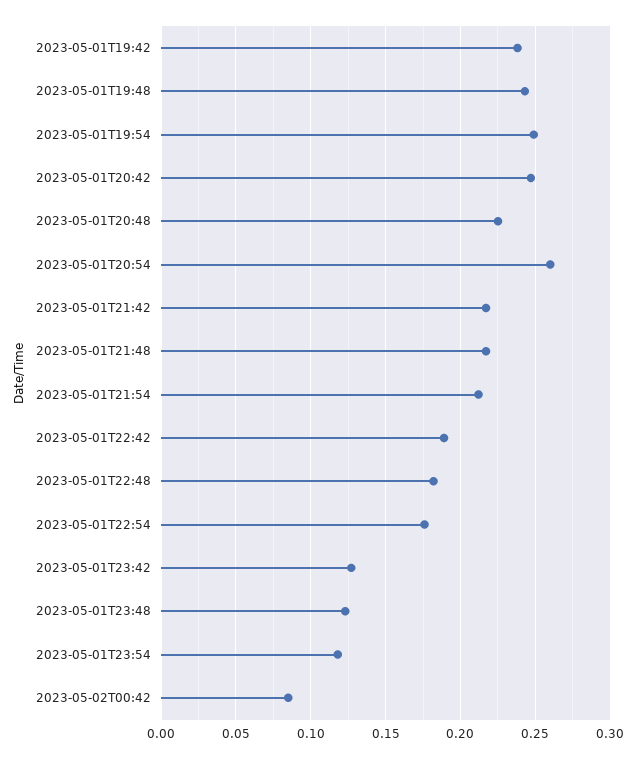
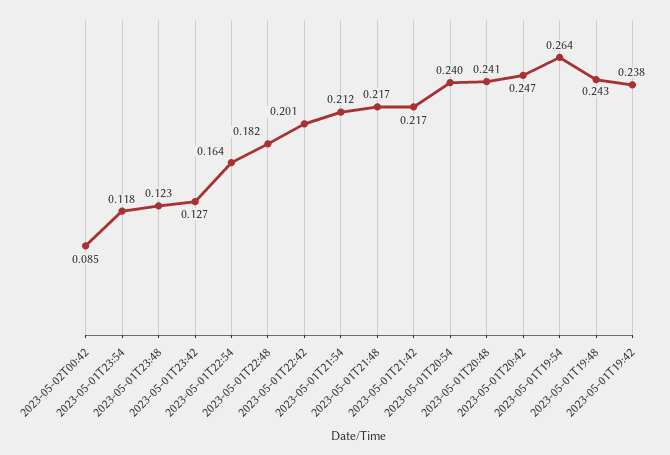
2023-05-01T19:54: 0.25 -> 0.264
2023-05-01T20:48: 0.225 -> 0.241
2023-05-01T20:54: 0.26 -> 0.24
2023-05-01T22:42: 0.19 -> 0.201
2023-05-01T22:54: 0.175 -> 0.164

